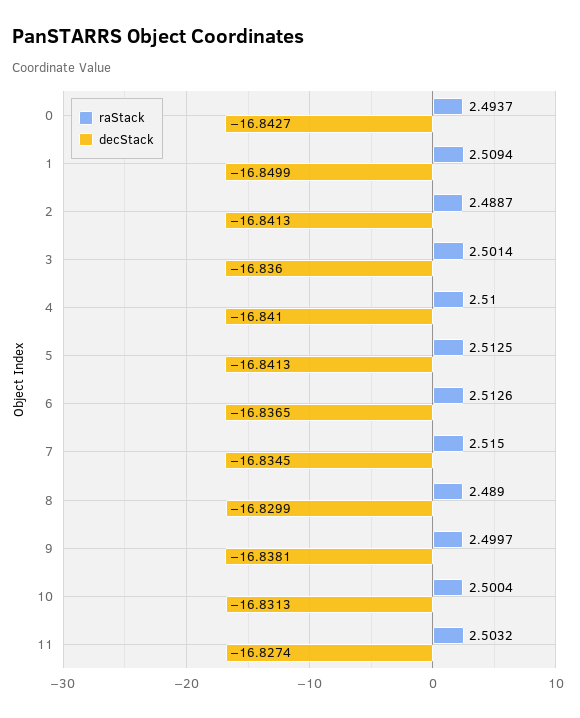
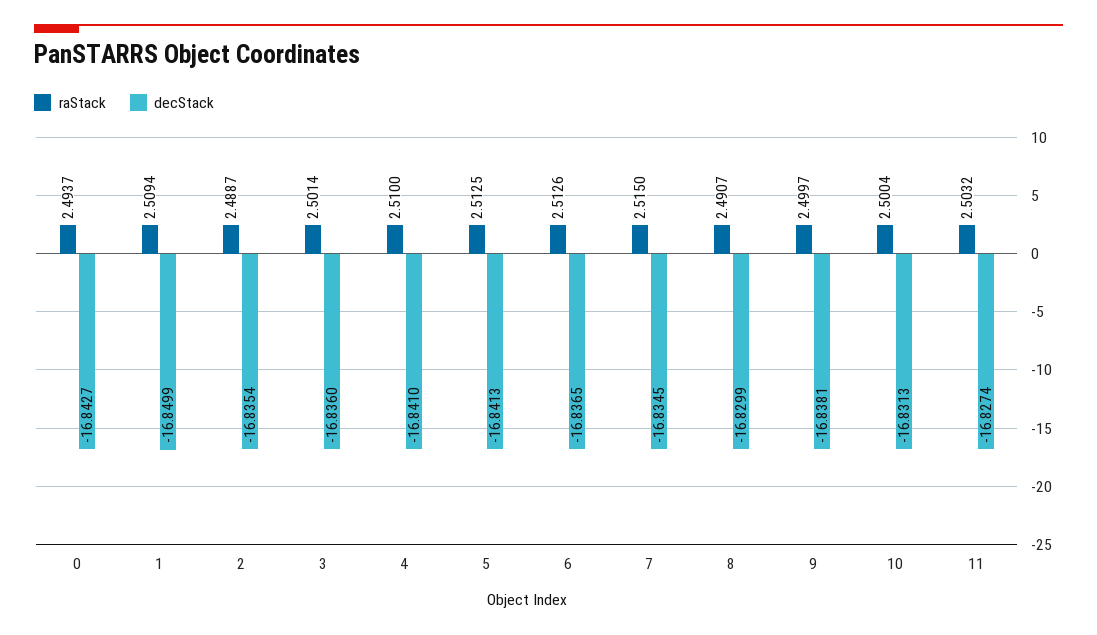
decStack, 2: -16.8413 -> -16.8354
raStack, 8: 2.489 -> 2.4907

